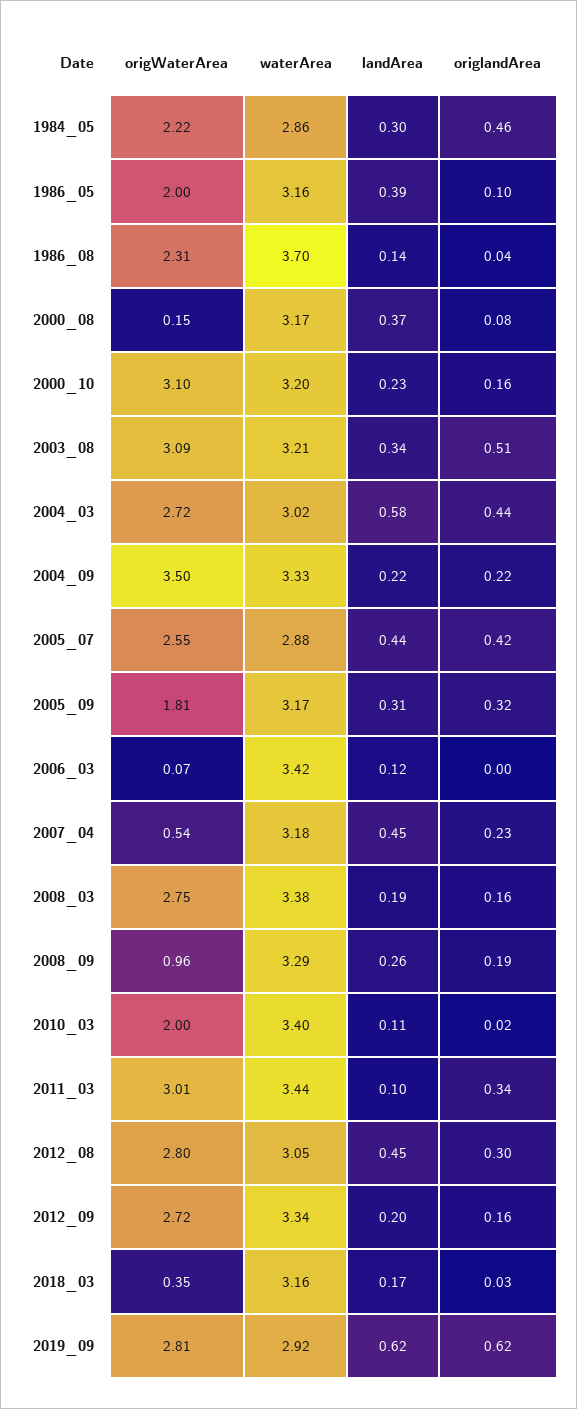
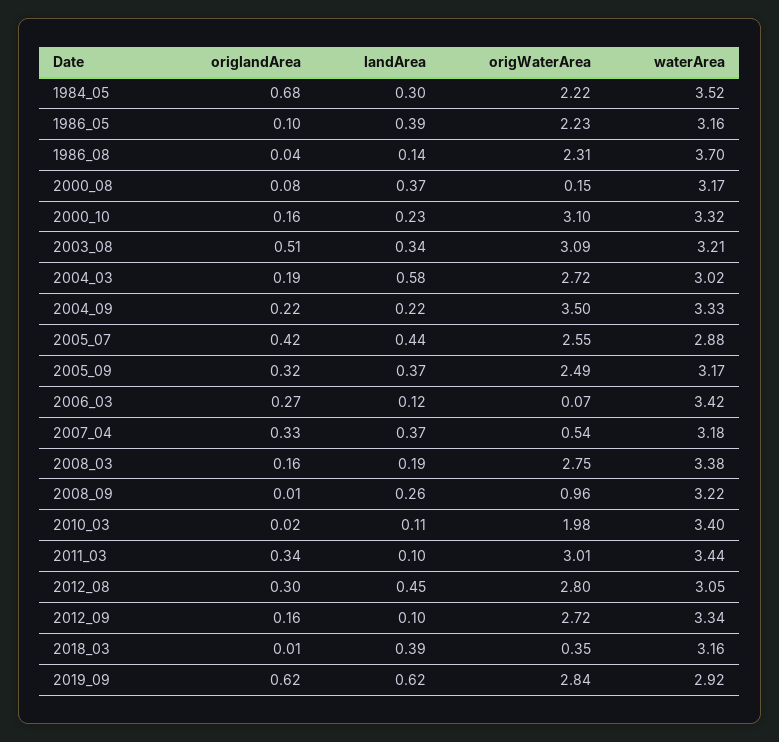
waterArea, 1984_05: 2.86 -> 3.52
origlandArea, 1984_05: 0.46 -> 0.68
origWaterArea, 1986_05: 2 -> 2.23
waterArea, 2000_10: 3.2 -> 3.32
origlandArea, 2004_03: 0.44 -> 0.19
origWaterArea, 2005_09: 1.81 -> 2.49
landArea, 2005_09: 0.31 -> 0.37
origlandArea, 2006_03: 0 -> 0.27
landArea, 2007_04: 0.45 -> 0.37
origlandArea, 2007_04: 0.23 -> 0.33
waterArea, 2008_09: 3.29 -> 3.22
origlandArea, 2008_09: 0.19 -> 0.01
origWaterArea, 2010_03: 2 -> 1.98
landArea, 2012_09: 0.2 -> 0.1
landArea, 2018_03: 0.17 -> 0.39
origlandArea, 2018_03: 0.03 -> 0.01
origWaterArea, 2019_09: 2.81 -> 2.84

